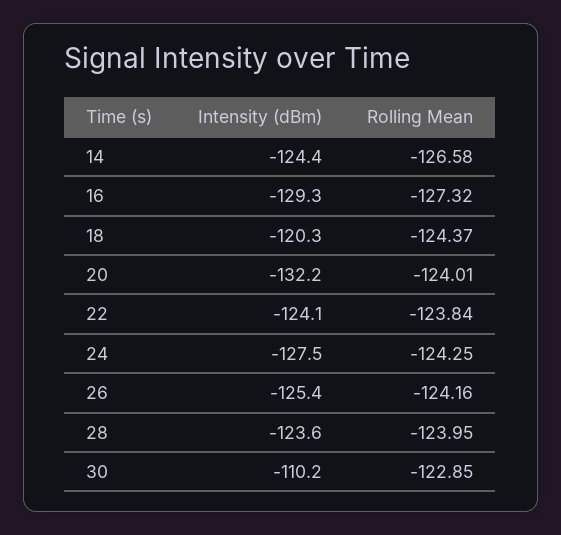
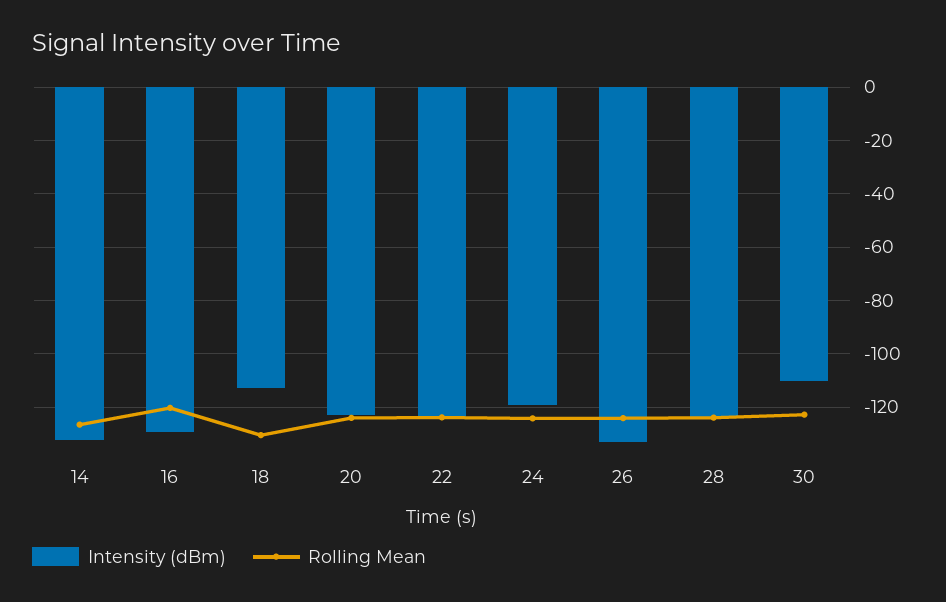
Intensity (dBm), 14: -124.4 -> -132.5
Rolling Mean, 16: -127.32 -> -120
Intensity (dBm), 18: -120.3 -> -112.5
Rolling Mean, 18: -124.37 -> -130
Intensity (dBm), 20: -132.2 -> -122.5
Intensity (dBm), 24: -127.5 -> -120
Intensity (dBm), 26: -125.4 -> -132.5

